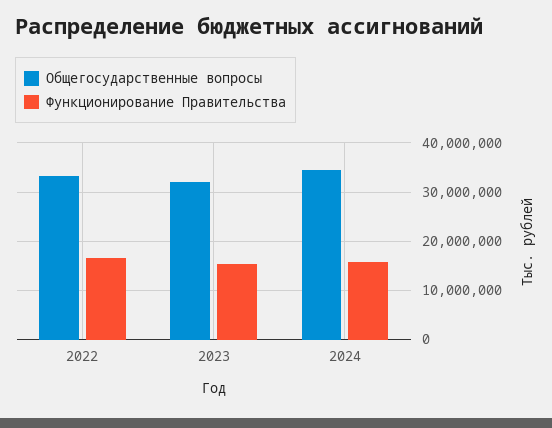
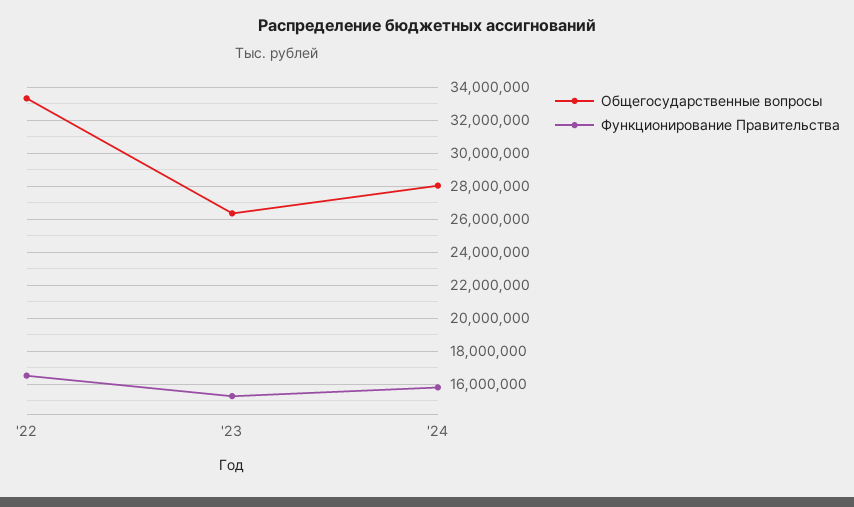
Общегосударственные вопросы, 2023: 32000000 -> 26500000
Общегосударственные вопросы, 2024: 34000000 -> 28000000

